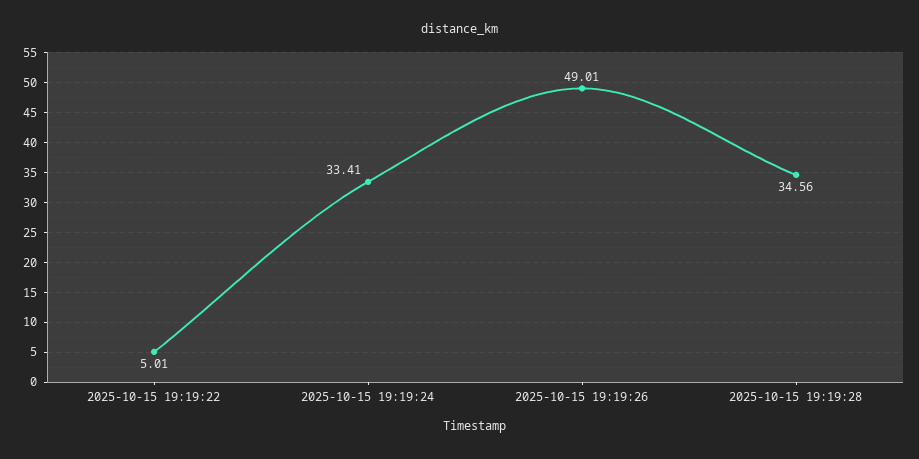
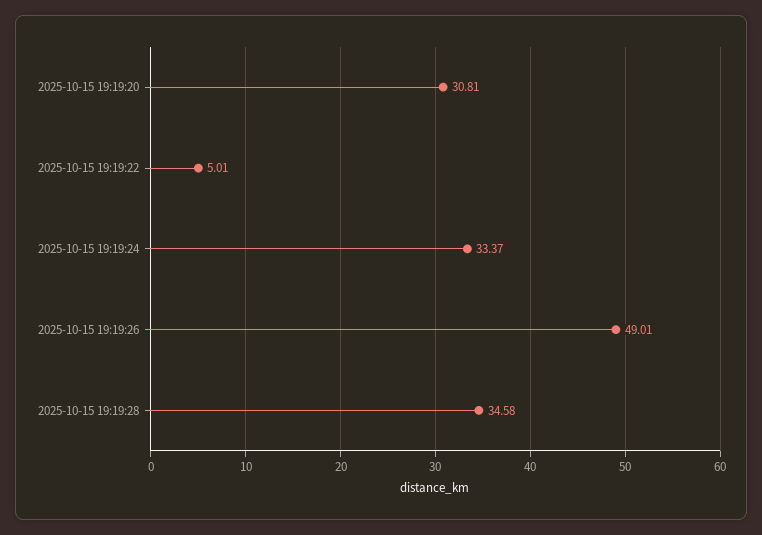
2025-10-15 19:19:24: 33.41 -> 33.37
2025-10-15 19:19:28: 34.56 -> 34.58
2025-10-15 19:19:20: none -> 30.81

